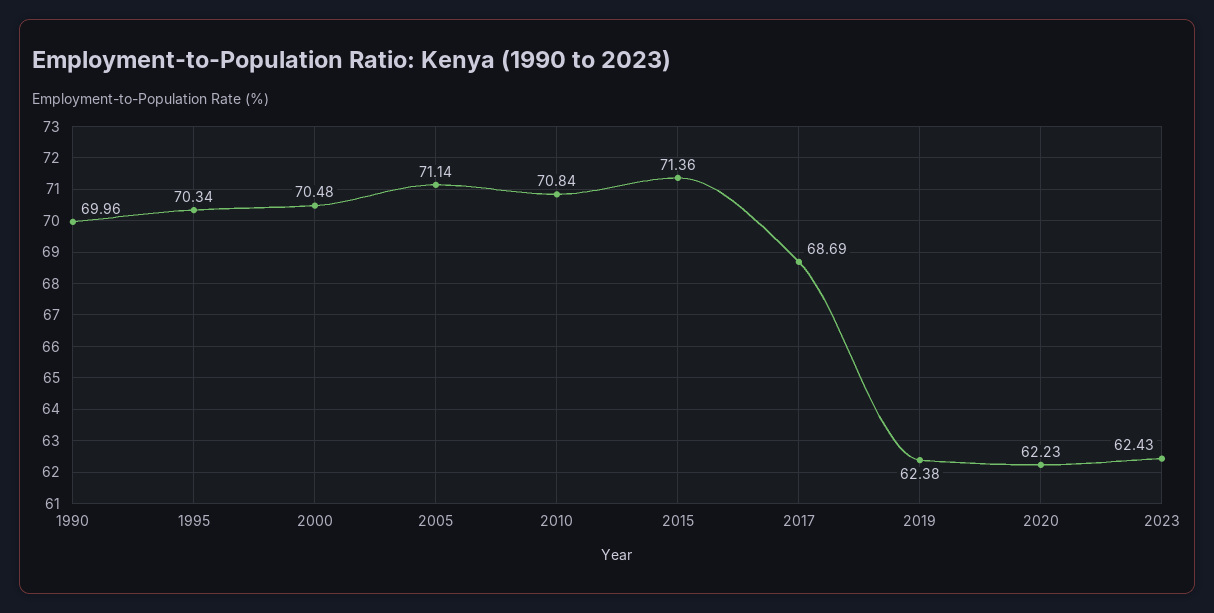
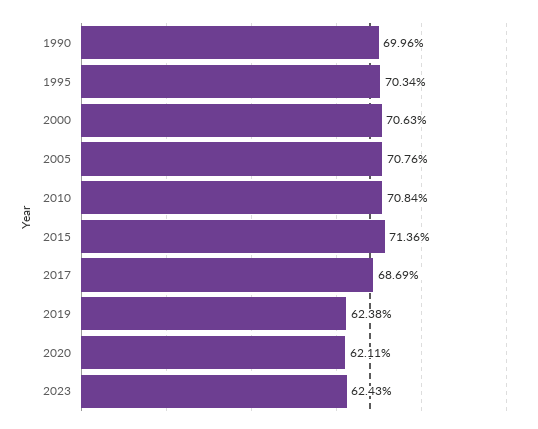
2000: 70.48 -> 70.63
2005: 71.14 -> 70.76
2020: 62.23 -> 62.11

